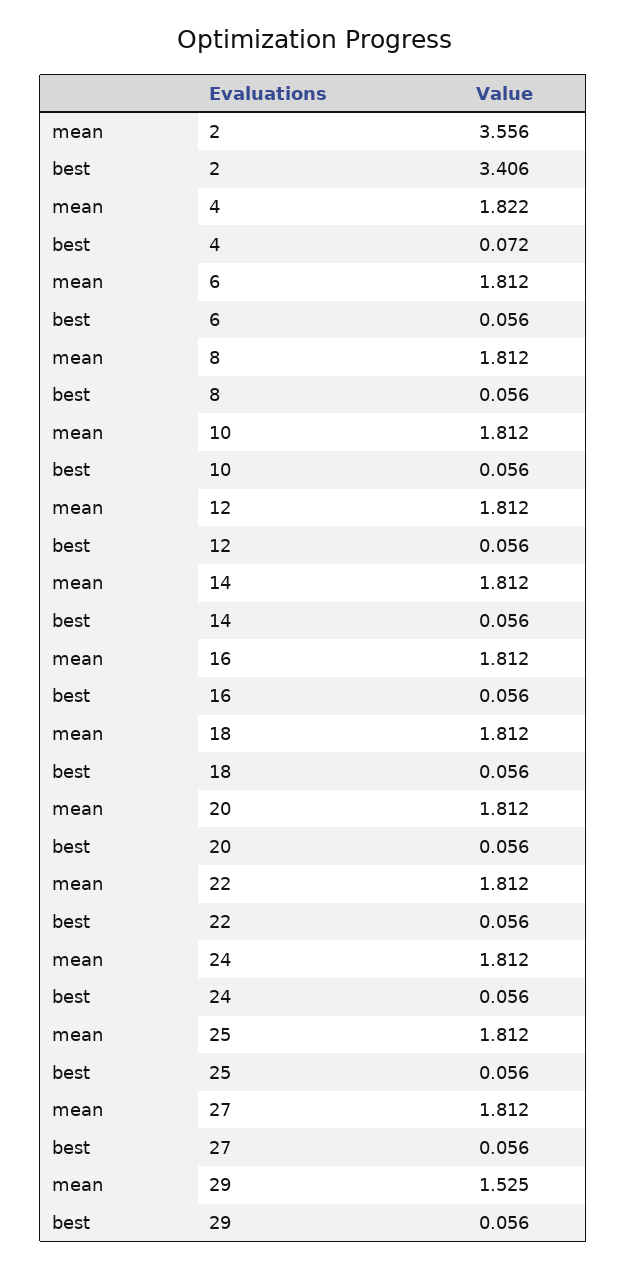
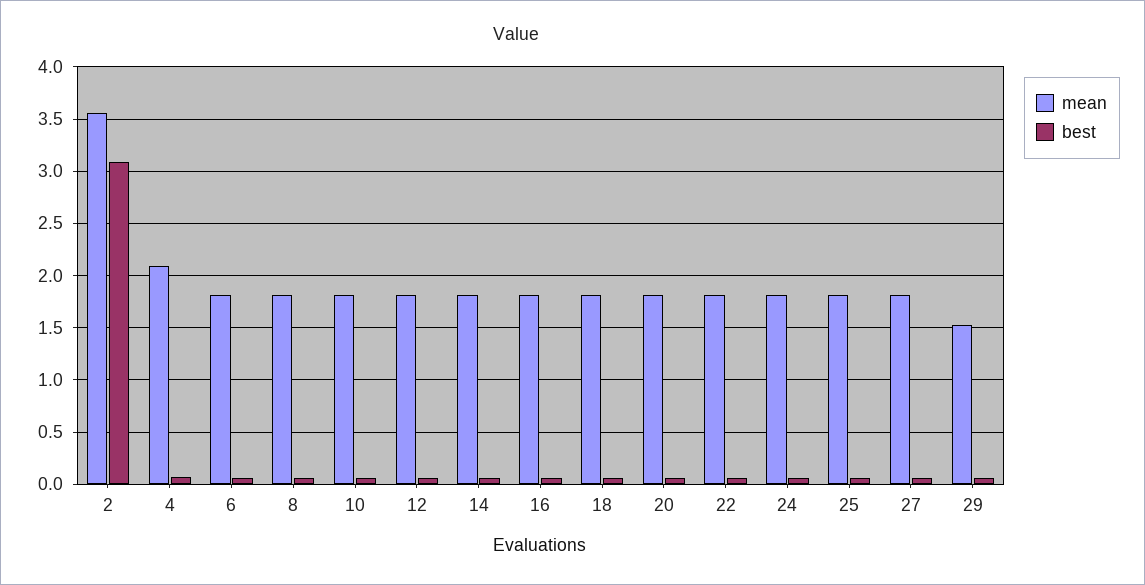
best, 2: 3.406 -> 3.1
mean, 4: 1.822 -> 2.1

